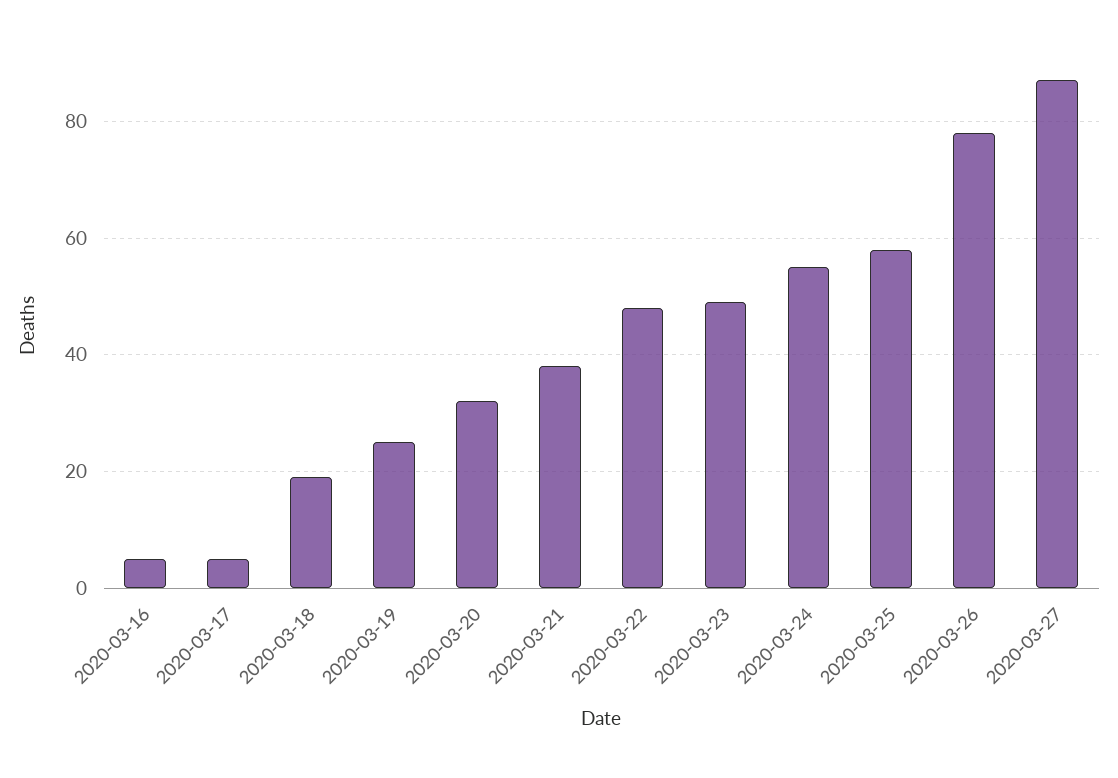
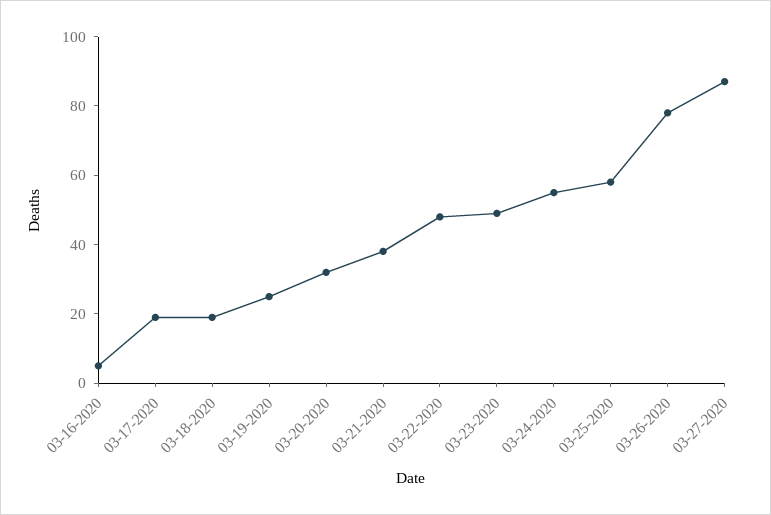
2020-03-17: 5 -> 20

